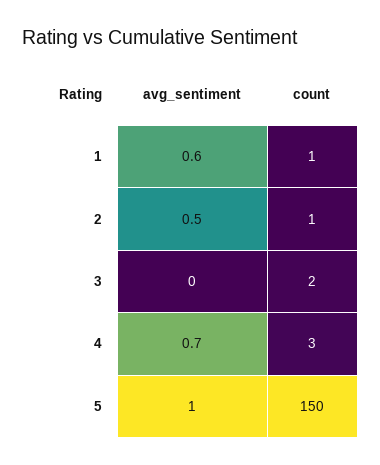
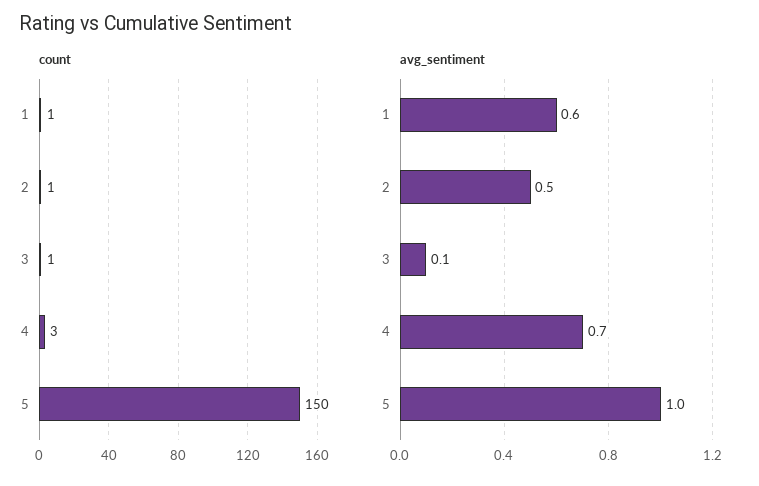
avg_sentiment, 3: 0 -> 0.1
count, 3: 2 -> 1

